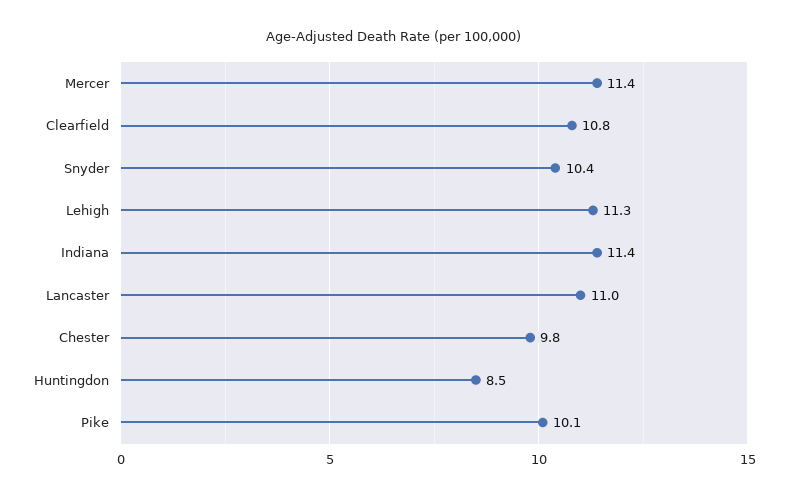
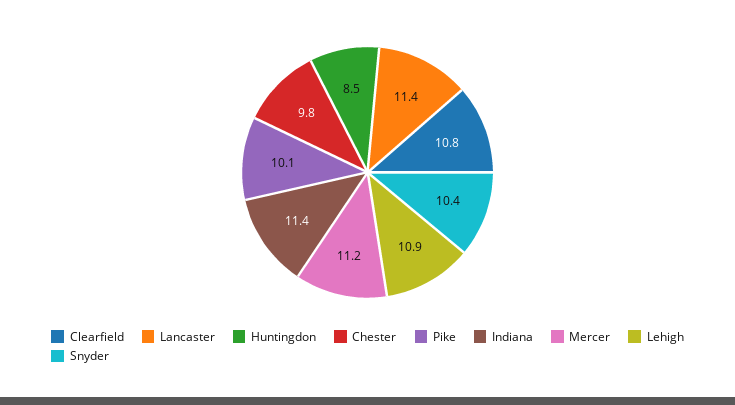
Mercer: 11.4 -> 11.2
Lehigh: 11.3 -> 10.9
Lancaster: 11 -> 11.4

